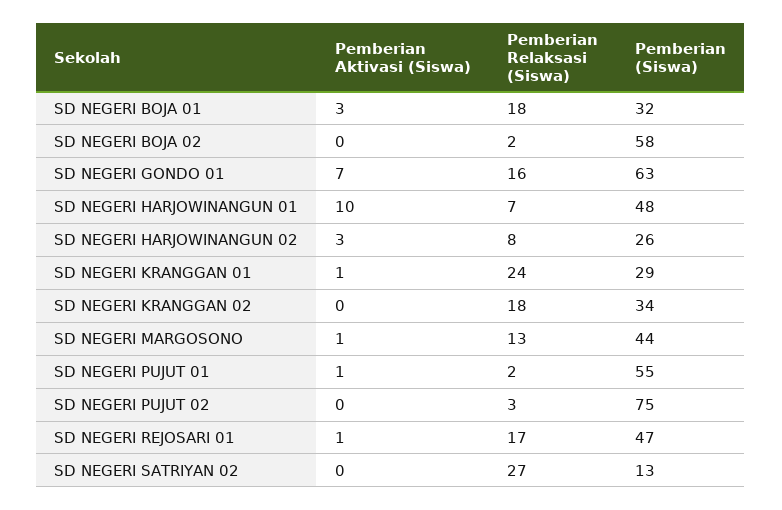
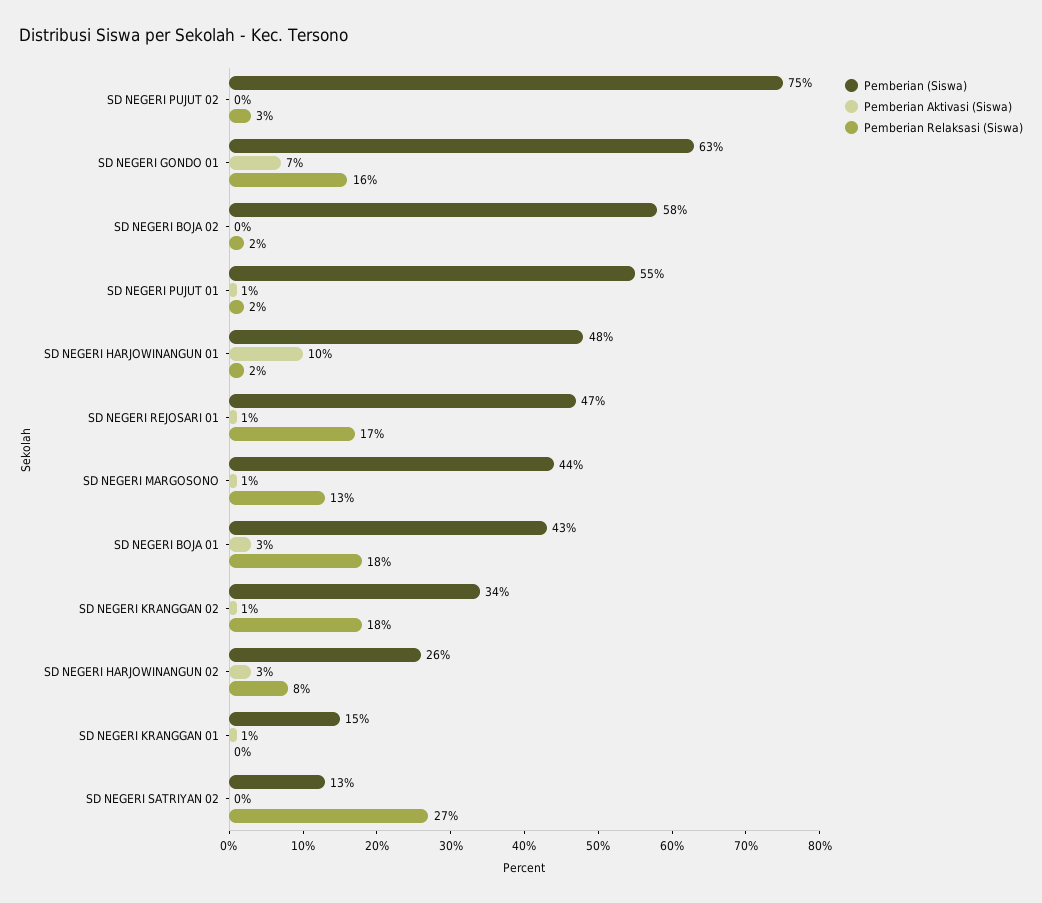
Pemberian (Siswa), SD NEGERI BOJA 01: 32 -> 43
Pemberian Relaksasi (Siswa), SD NEGERI HARJOWINANGUN 01: 7 -> 2
Pemberian Relaksasi (Siswa), SD NEGERI KRANGGAN 01: 24 -> 0
Pemberian (Siswa), SD NEGERI KRANGGAN 01: 29 -> 15
Pemberian Aktivasi (Siswa), SD NEGERI KRANGGAN 02: 0 -> 1

